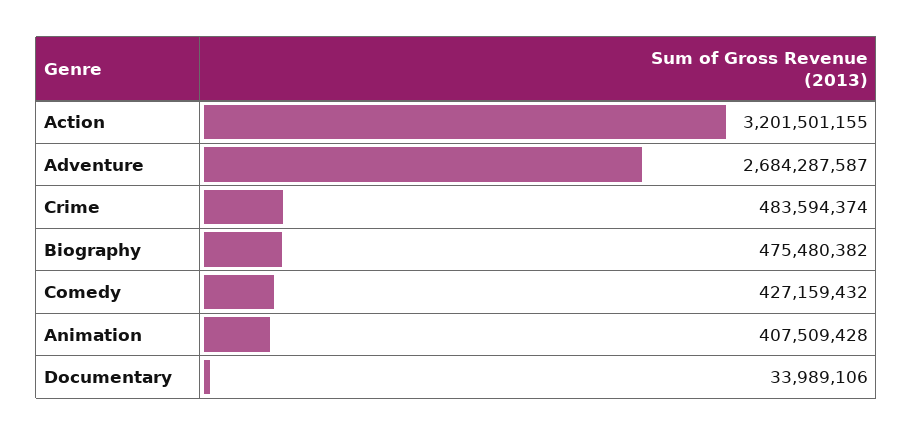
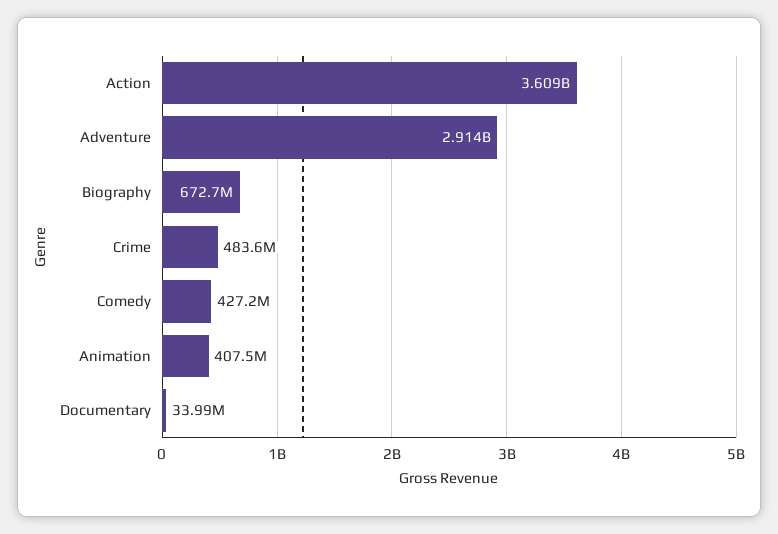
Action: 3201501155 -> 3609000000
Adventure: 2684287587 -> 2914000000
Biography: 475480382 -> 672700000

